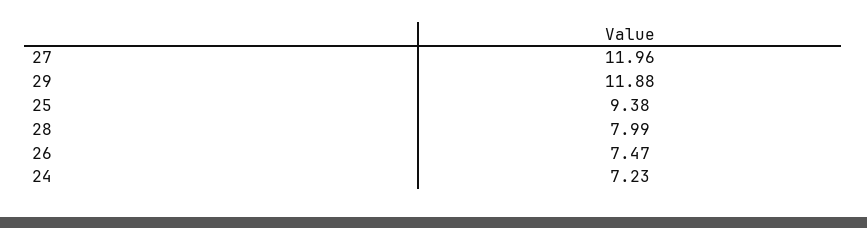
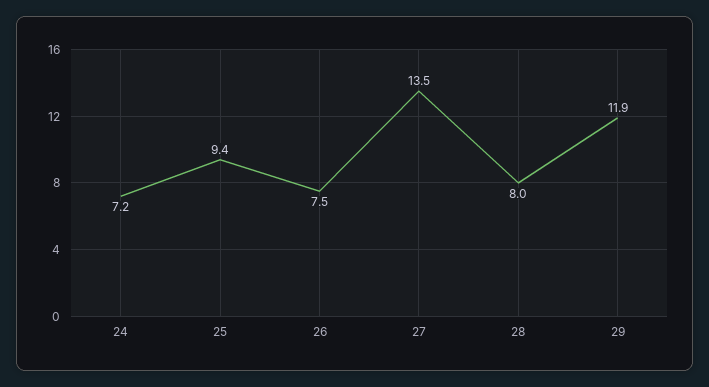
27: 11.96 -> 13.5

